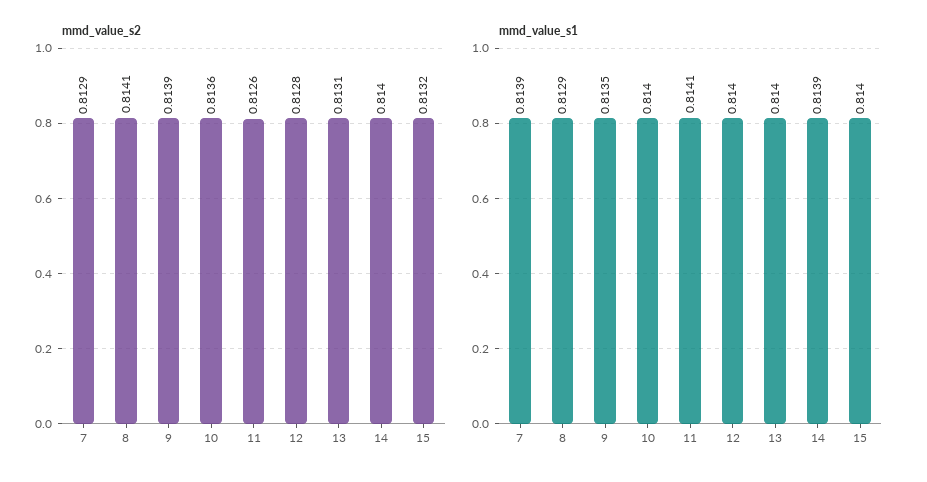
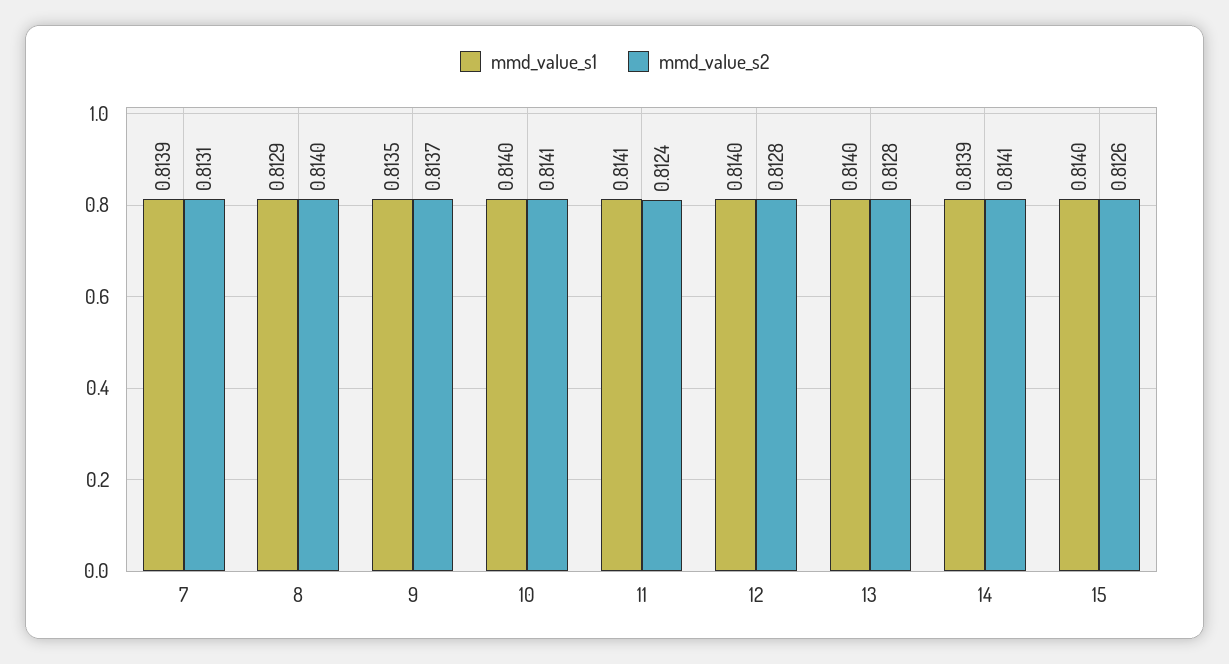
mmd_value_s2, 7: 0.8129 -> 0.8131
mmd_value_s2, 8: 0.8141 -> 0.814
mmd_value_s2, 9: 0.8139 -> 0.8137
mmd_value_s2, 10: 0.8136 -> 0.8141
mmd_value_s2, 11: 0.8126 -> 0.8124
mmd_value_s2, 13: 0.8131 -> 0.8128
mmd_value_s2, 14: 0.814 -> 0.8141
mmd_value_s2, 15: 0.8132 -> 0.8126

